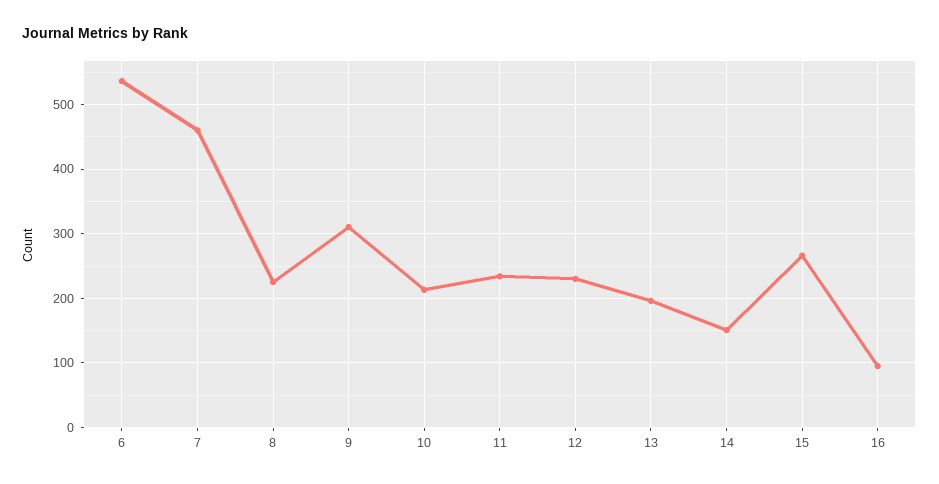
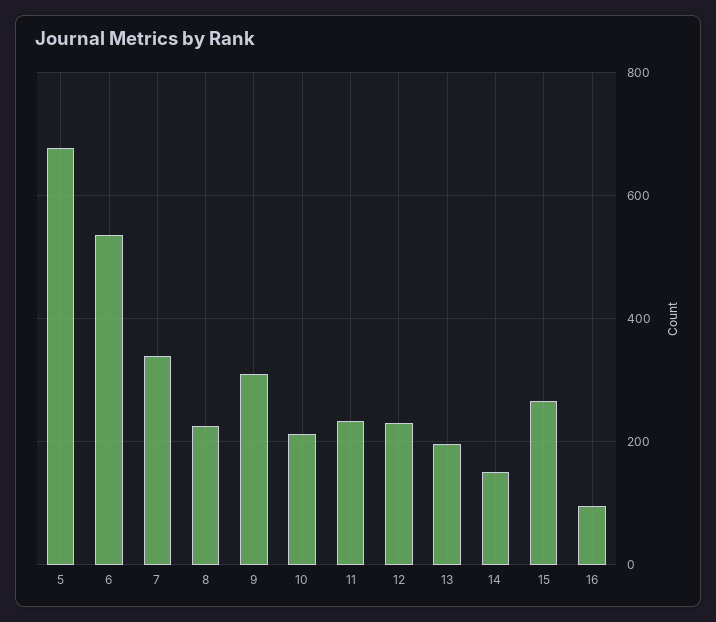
7: 460 -> 340
5: none -> 680

